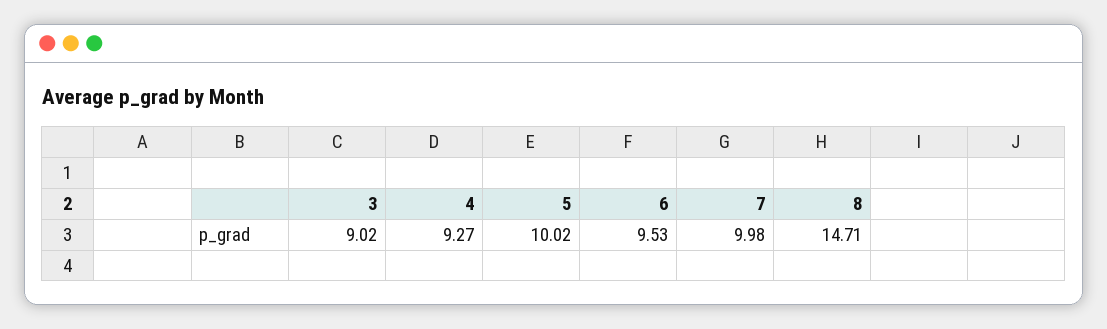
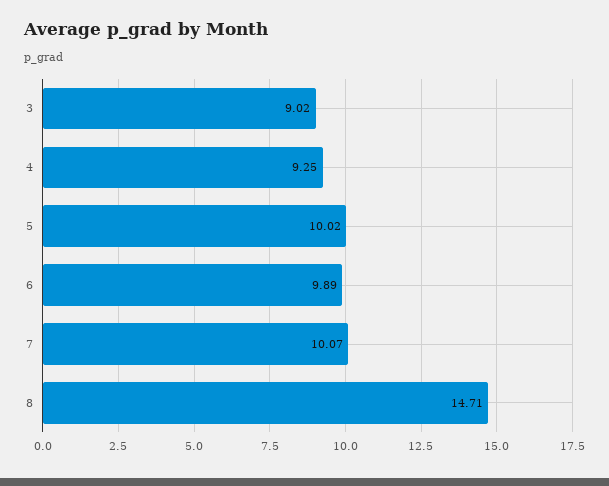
4: 9.27 -> 9.25
6: 9.53 -> 9.89
7: 9.98 -> 10.07

